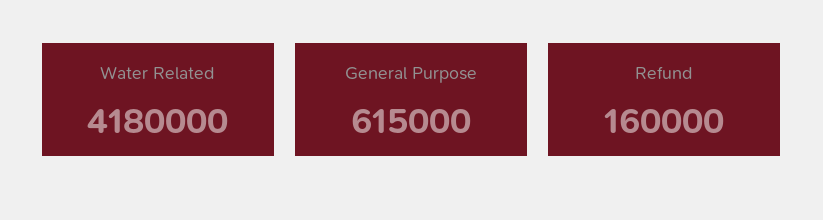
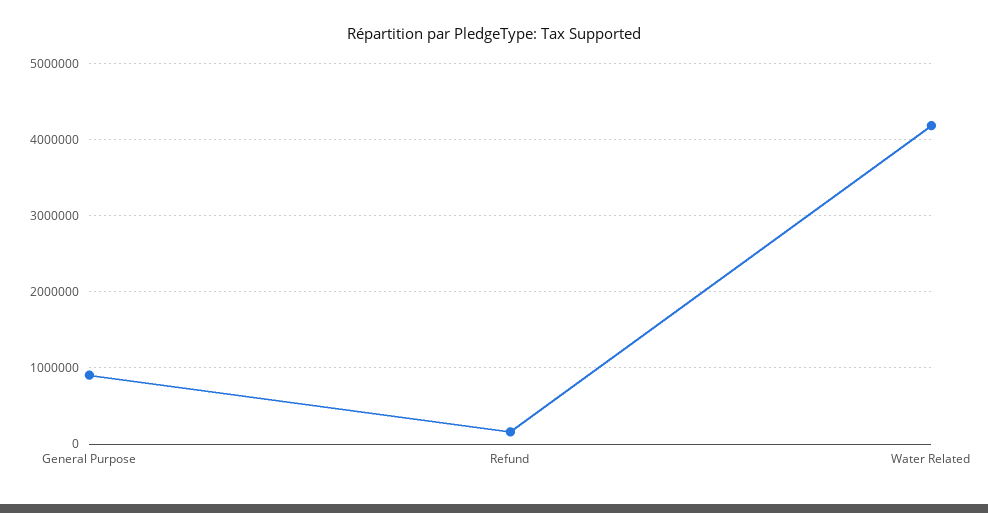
General Purpose: 615000 -> 900000

